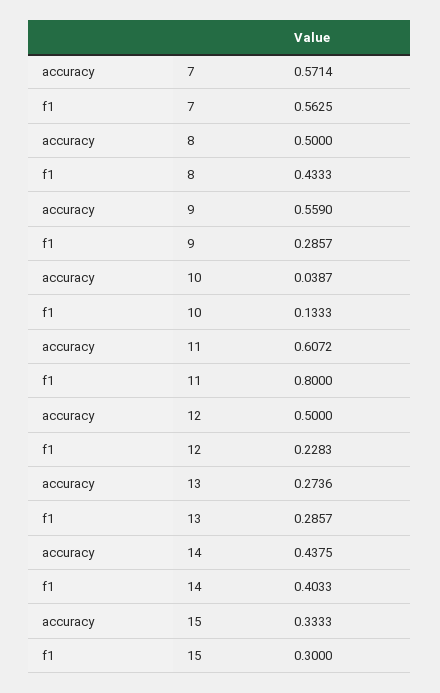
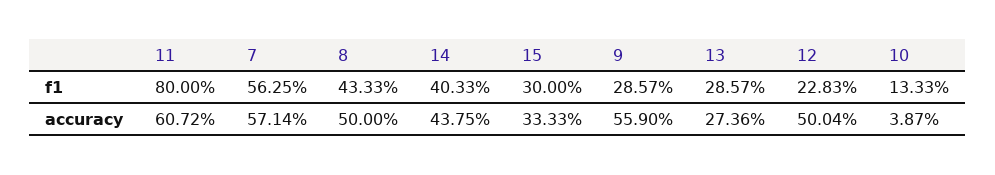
accuracy, 12: 0.5 -> 0.5004

